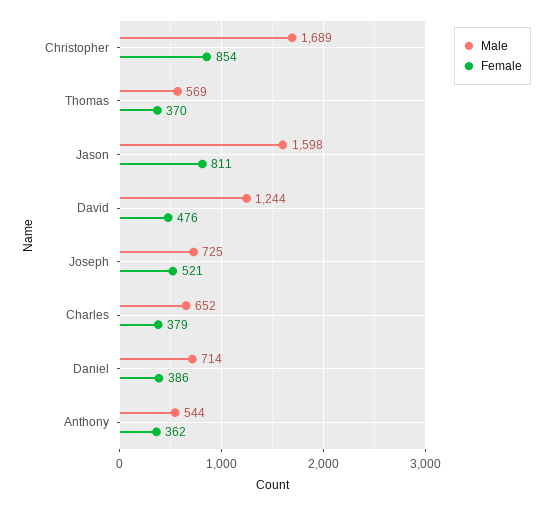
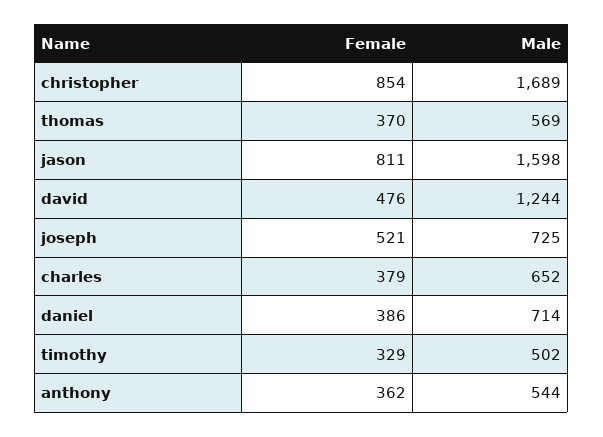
Female, timothy: none -> 329
Male, timothy: none -> 502

